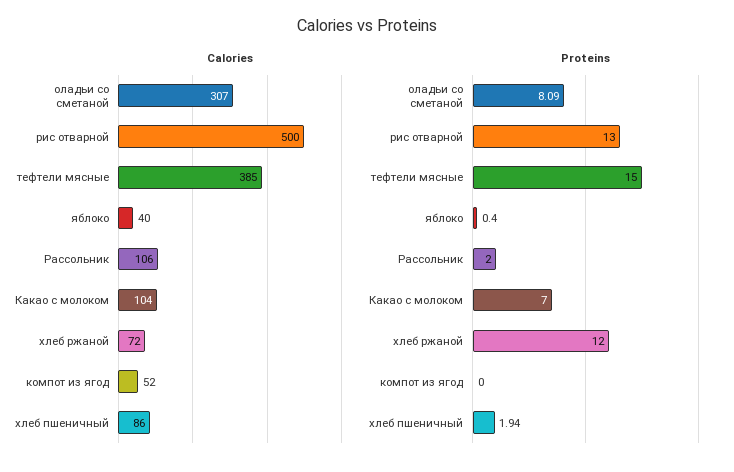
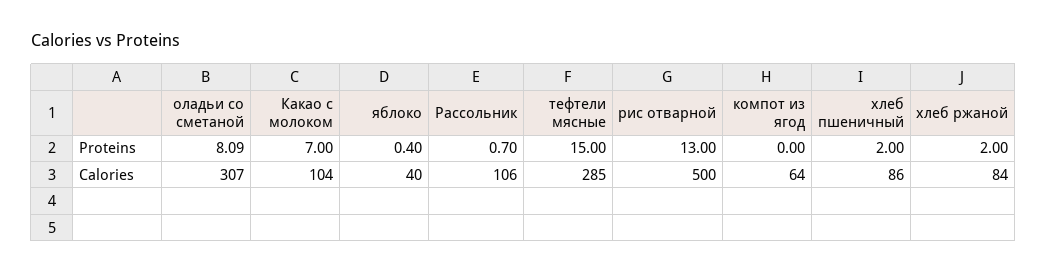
Calories, тефтели мясные: 385 -> 285
Calories, хлеб ржаной: 72 -> 84
Calories, компот из ягод: 52 -> 64
Proteins, Рассольник: 2 -> 0.7
Proteins, хлеб ржаной: 12 -> 2
Proteins, хлеб пшеничный: 1.94 -> 2

